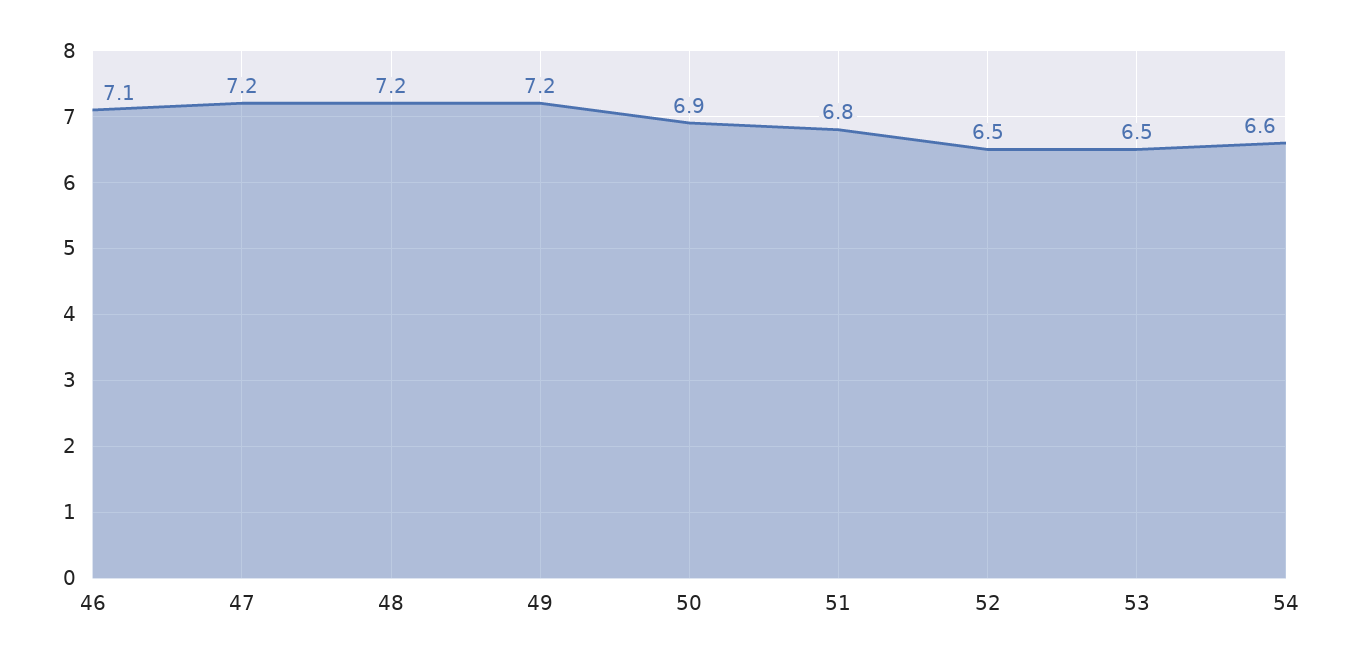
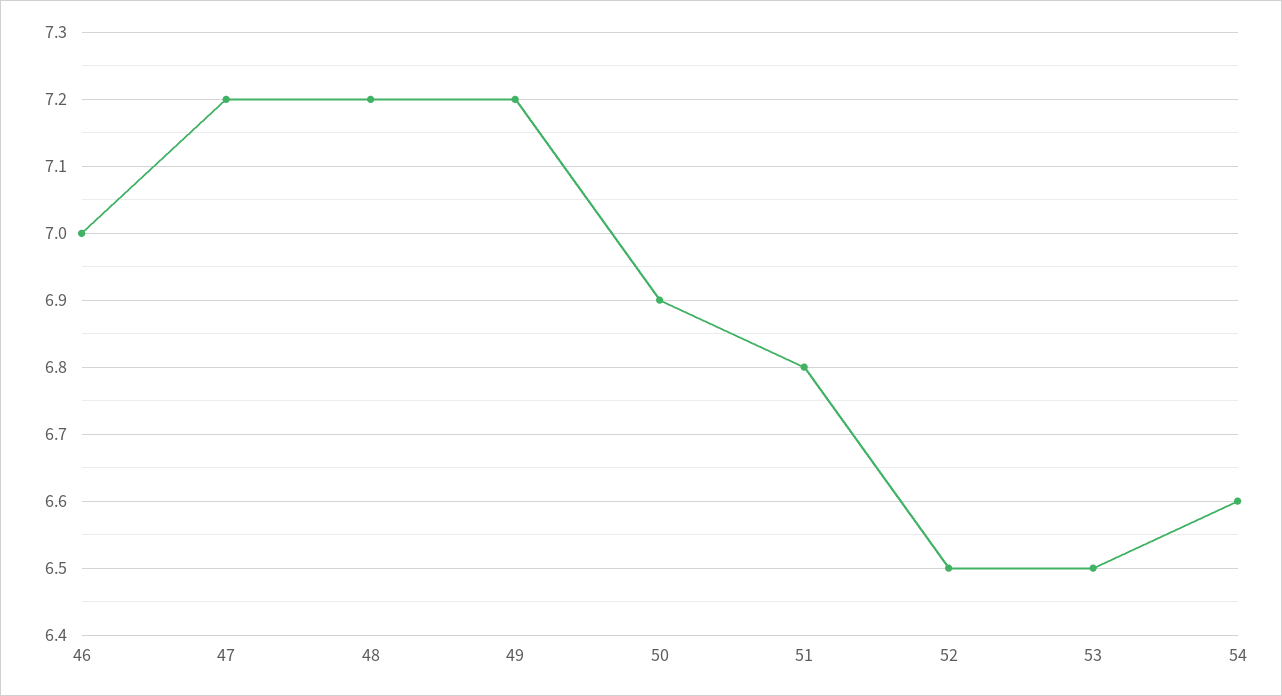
46: 7.1 -> 7

